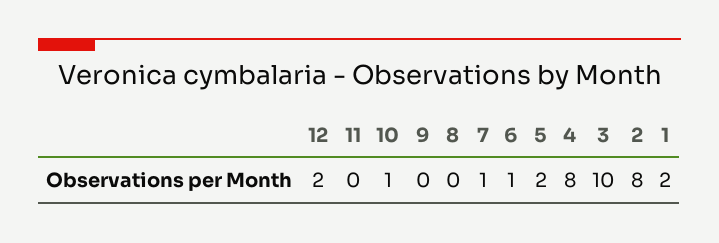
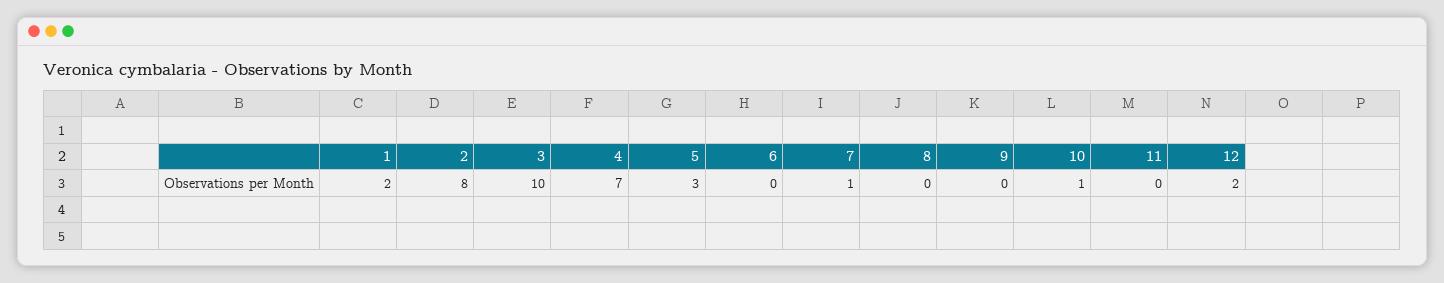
6: 1 -> 0
5: 2 -> 3
4: 8 -> 7

